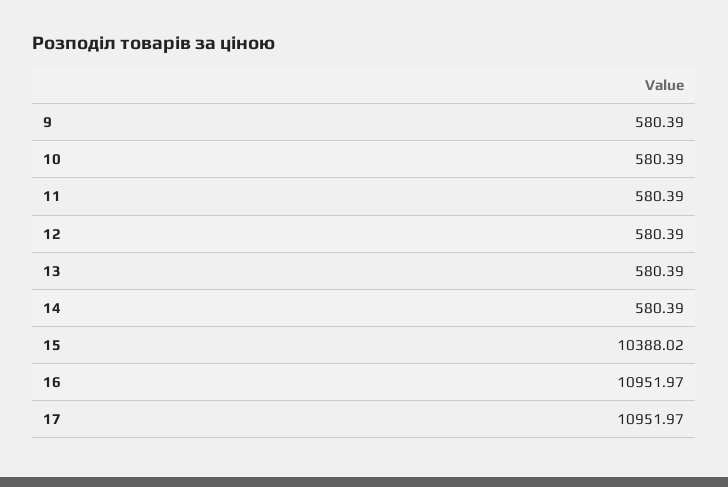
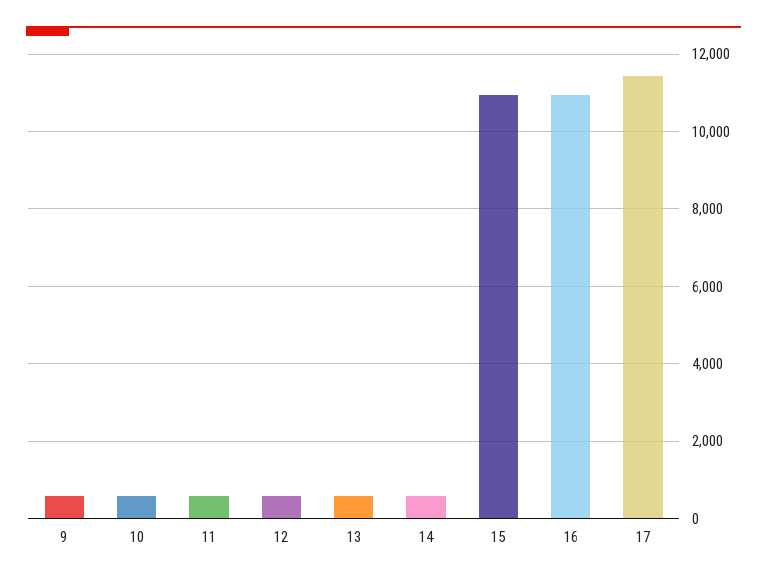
15: 10388.02 -> 11000
17: 10951.97 -> 11400

